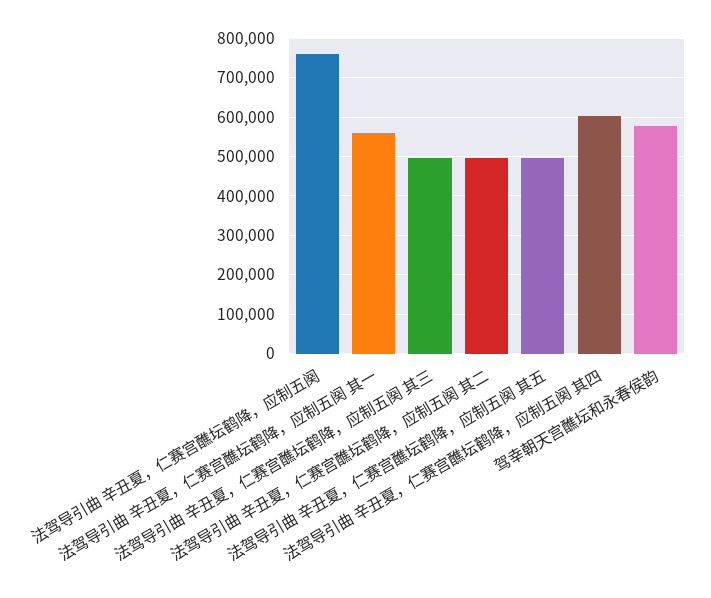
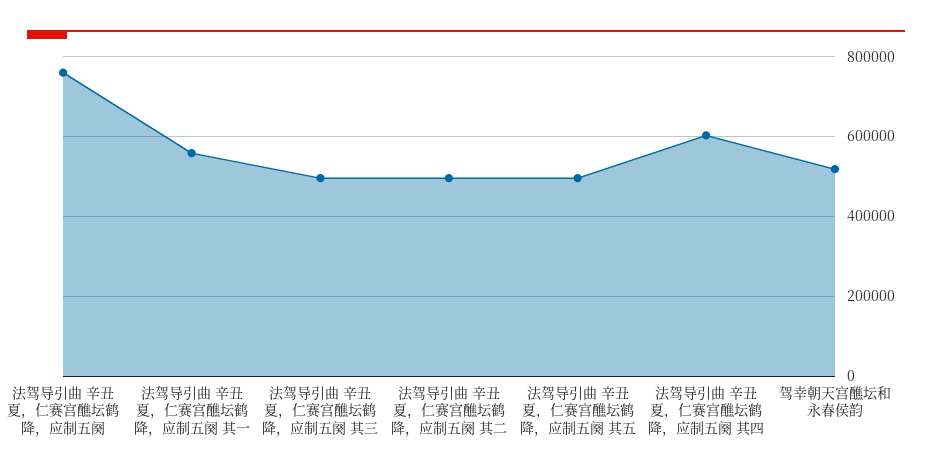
驾幸朝天宫醮坛和永春侯韵: 580000 -> 520000

